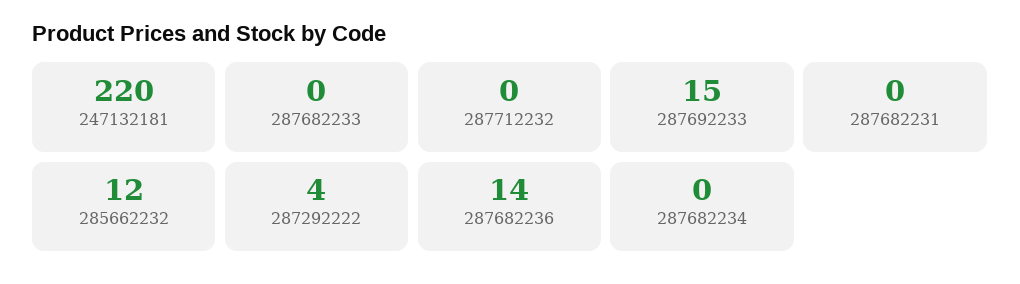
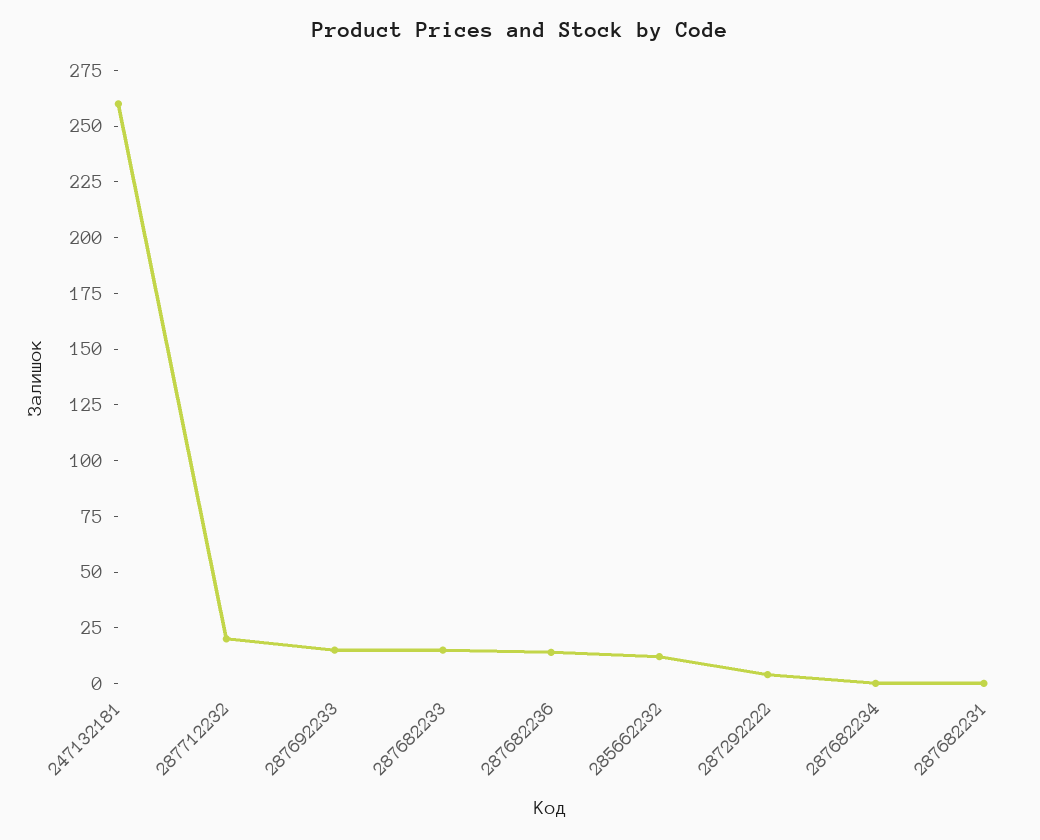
247132181: 220 -> 260
287682233: 0 -> 15
287712232: 0 -> 20

